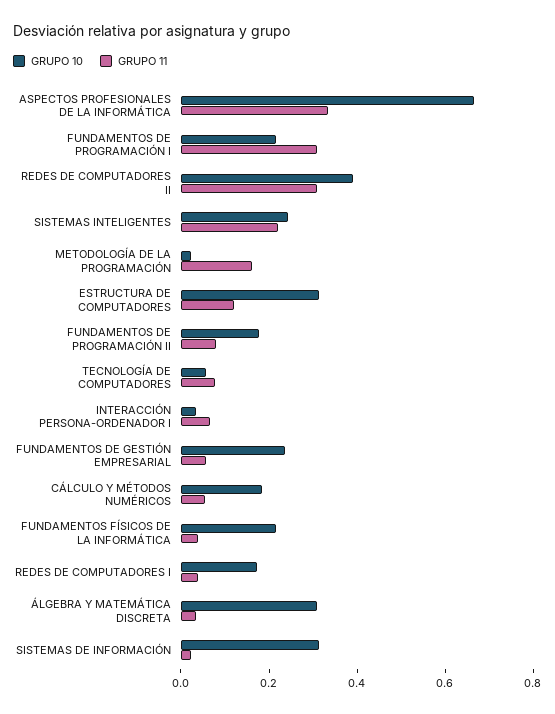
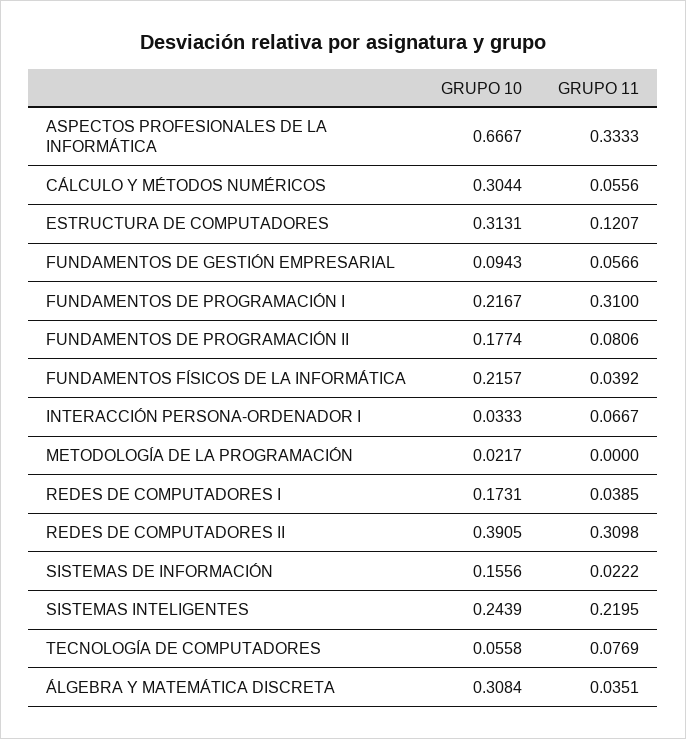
GRUPO 11, METODOLOGÍA DE LA PROGRAMACIÓN: 0.15 -> 0
GRUPO 10, FUNDAMENTOS DE GESTIÓN EMPRESARIAL: 0.25 -> 0.0943
GRUPO 10, CÁLCULO Y MÉTODOS NUMÉRICOS: 0.2 -> 0.3044
GRUPO 10, SISTEMAS DE INFORMACIÓN: 0.3 -> 0.1556

